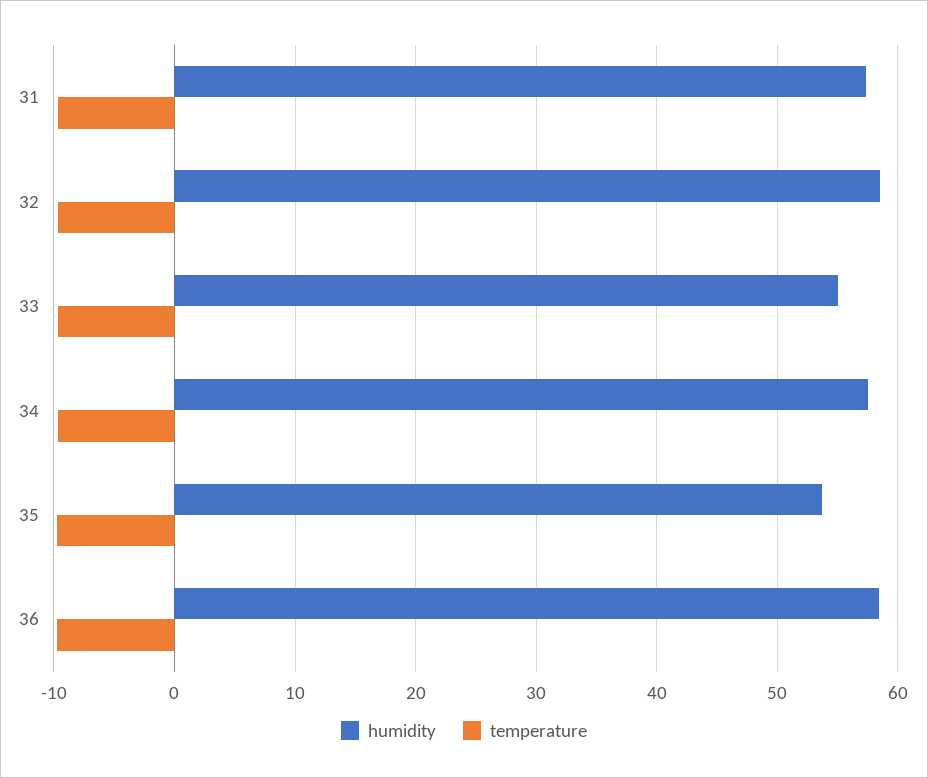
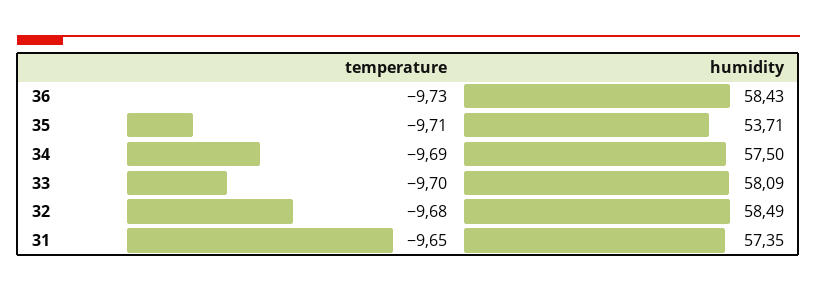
humidity, 33: 55 -> 58.09

